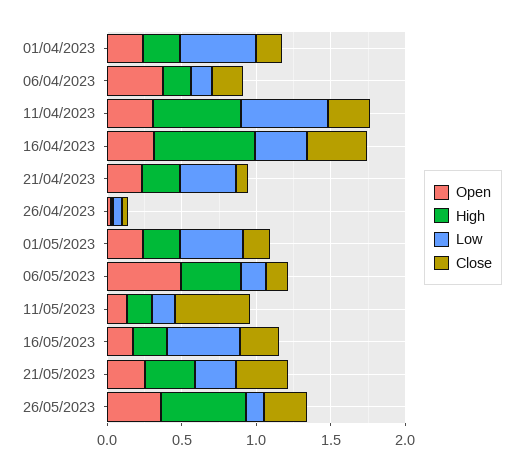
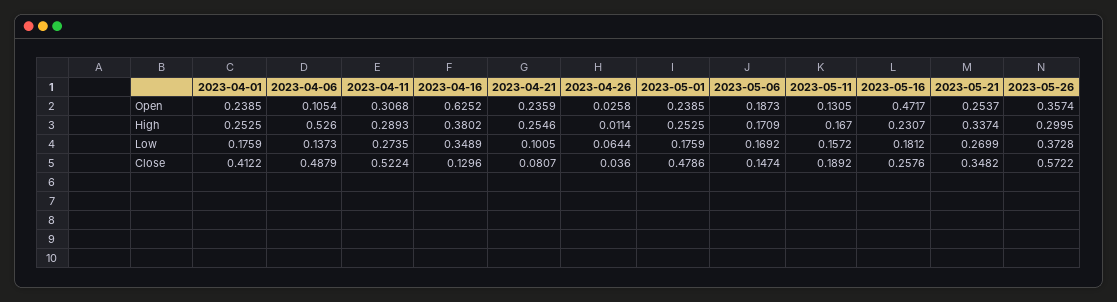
Low, 01/04/2023: 0.5 -> 0.1759
Close, 01/04/2023: 0.2 -> 0.4122
Open, 06/04/2023: 0.4 -> 0.1054
High, 06/04/2023: 0.2 -> 0.526
Close, 06/04/2023: 0.2 -> 0.4879
High, 11/04/2023: 0.6 -> 0.2893
Low, 11/04/2023: 0.6 -> 0.2735
Close, 11/04/2023: 0.3 -> 0.5224
Open, 16/04/2023: 0.3 -> 0.6252
High, 16/04/2023: 0.7 -> 0.3802
Close, 16/04/2023: 0.4 -> 0.1296
Low, 21/04/2023: 0.4 -> 0.1005
Low, 01/05/2023: 0.4 -> 0.1759
Close, 01/05/2023: 0.2 -> 0.4786
Open, 06/05/2023: 0.5 -> 0.1873
High, 06/05/2023: 0.4 -> 0.1709
Close, 11/05/2023: 0.5 -> 0.1892
Open, 16/05/2023: 0.2 -> 0.4717
Low, 16/05/2023: 0.5 -> 0.1812
High, 26/05/2023: 0.6 -> 0.2995
Low, 26/05/2023: 0.1 -> 0.3728
Close, 26/05/2023: 0.3 -> 0.5722

